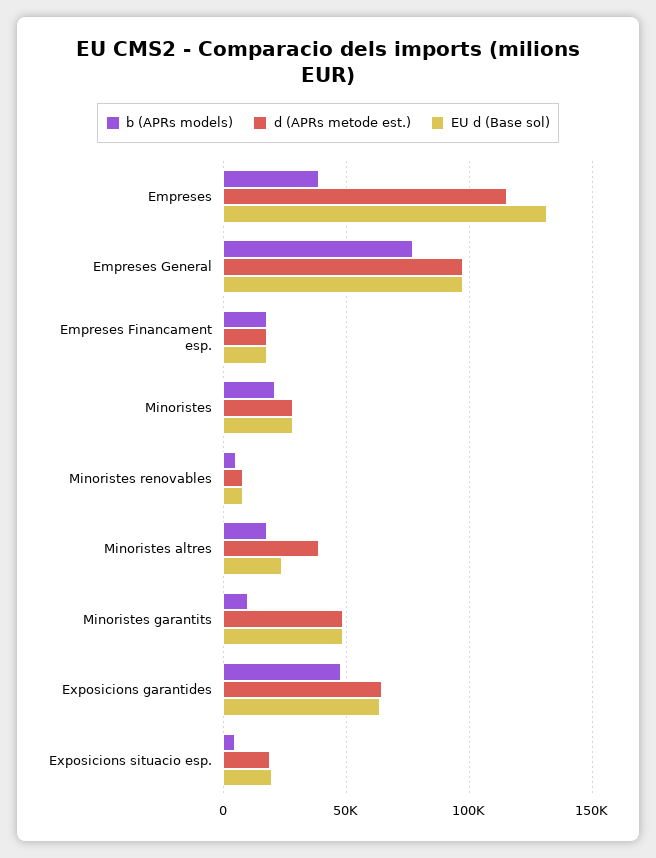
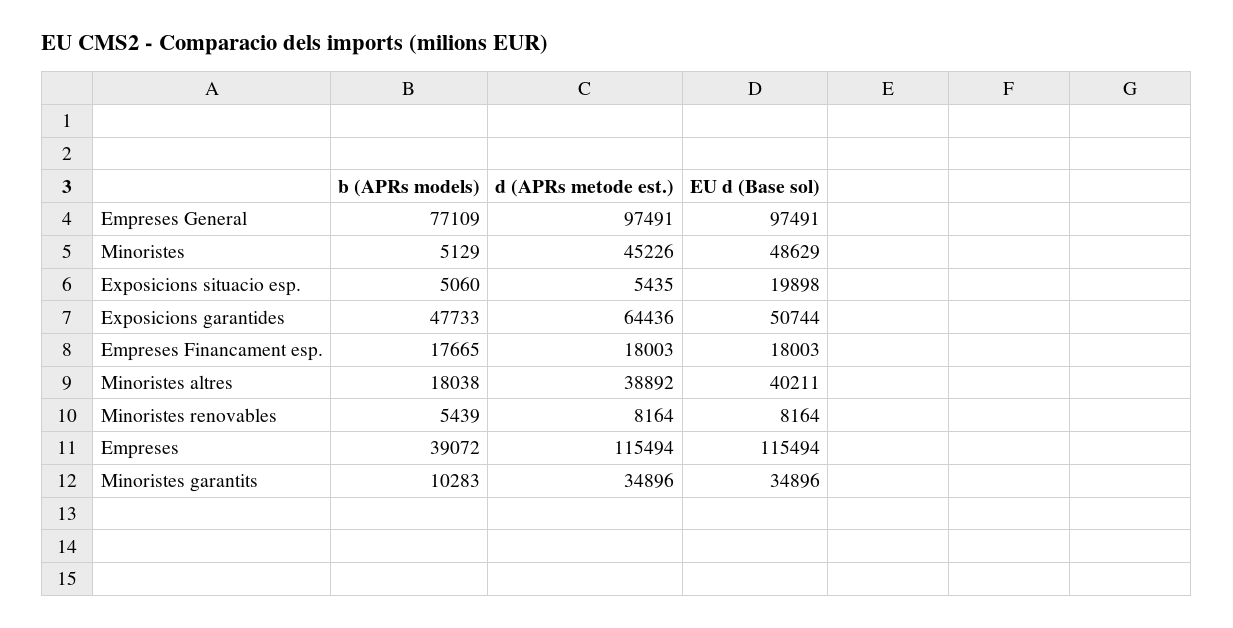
EU d (Base sol), Empreses: 130000 -> 115494
b (APRs models), Minoristes: 20000 -> 5129
d (APRs metode est.), Minoristes: 30000 -> 45226
EU d (Base sol), Minoristes: 30000 -> 48629
EU d (Base sol), Minoristes altres: 25000 -> 40211
d (APRs metode est.), Minoristes garantits: 50000 -> 34896
EU d (Base sol), Minoristes garantits: 50000 -> 34896
EU d (Base sol), Exposicions garantides: 65000 -> 50744
d (APRs metode est.), Exposicions situacio esp.: 20000 -> 5435

